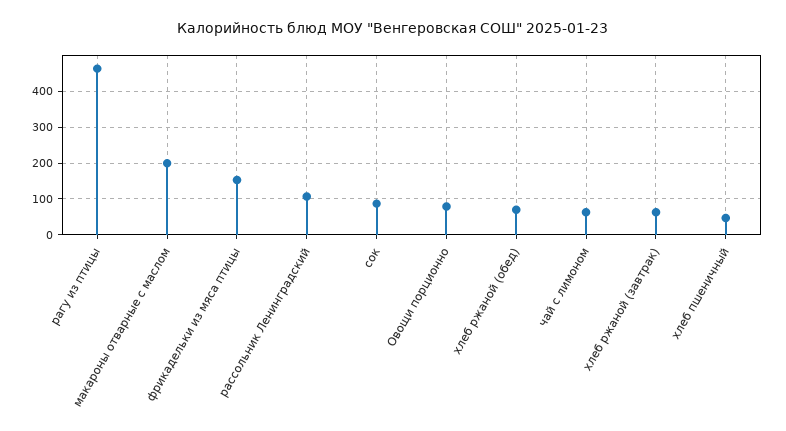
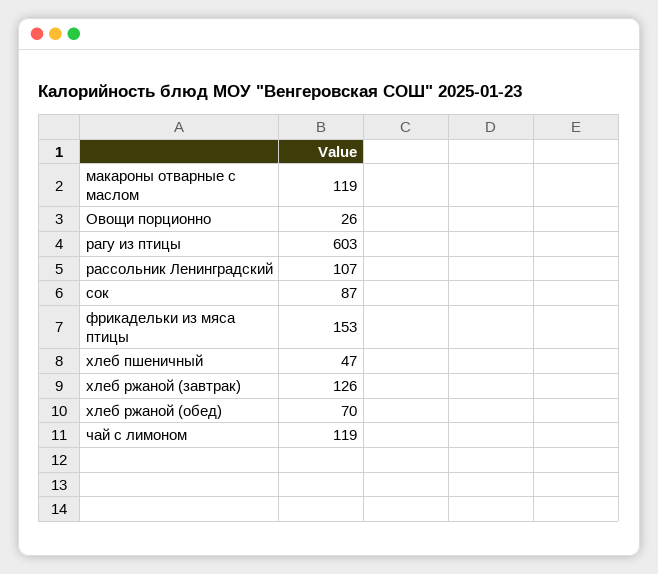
рагу из птицы: 460 -> 603
макароны отварные с маслом: 200 -> 119
Овощи порционно: 80 -> 26
чай с лимоном: 60 -> 119
хлеб ржаной (завтрак): 60 -> 126

